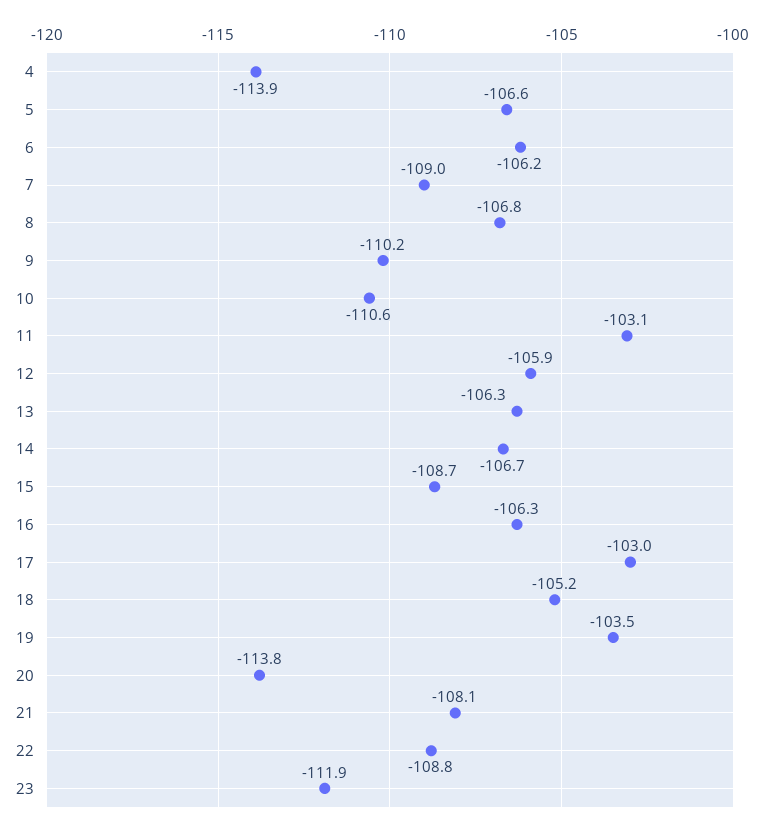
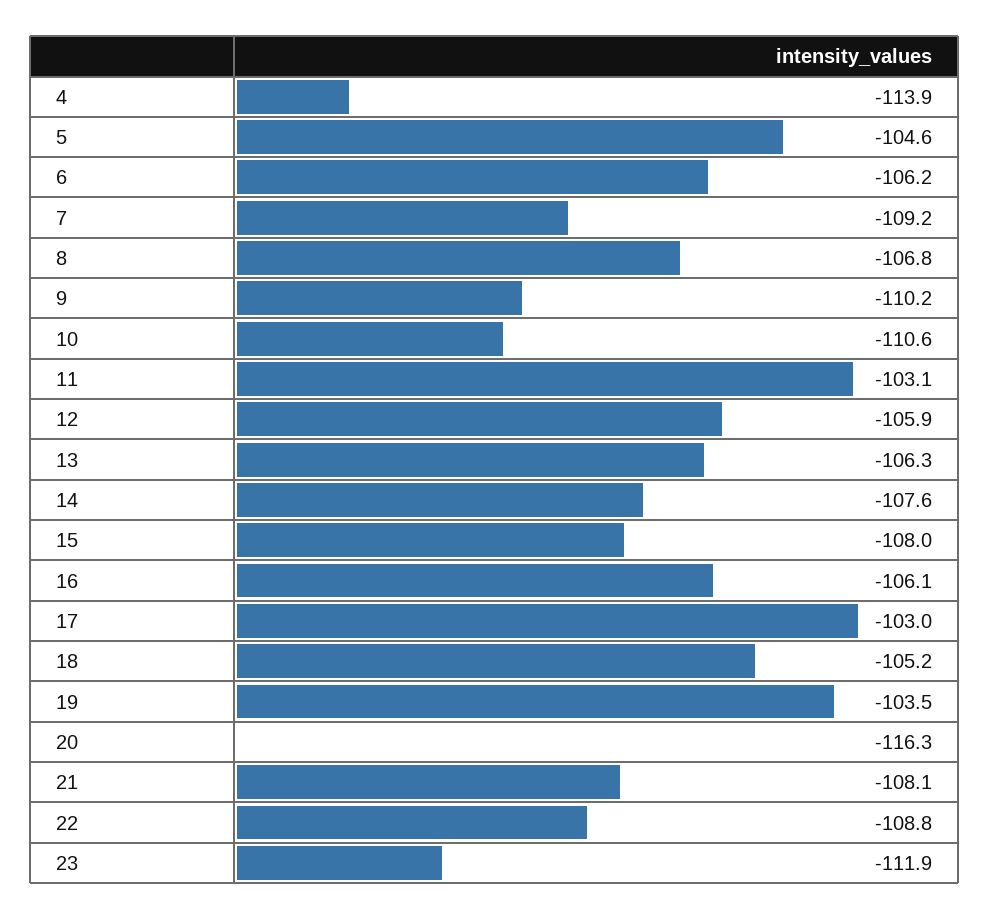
5: -106.6 -> -104.6
7: -109 -> -109.2
14: -106.7 -> -107.6
15: -108.7 -> -108
16: -106.3 -> -106.1
20: -113.8 -> -116.3

